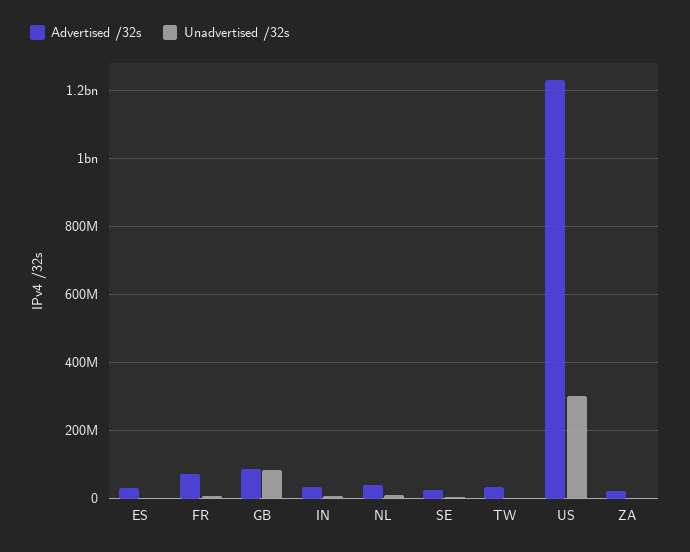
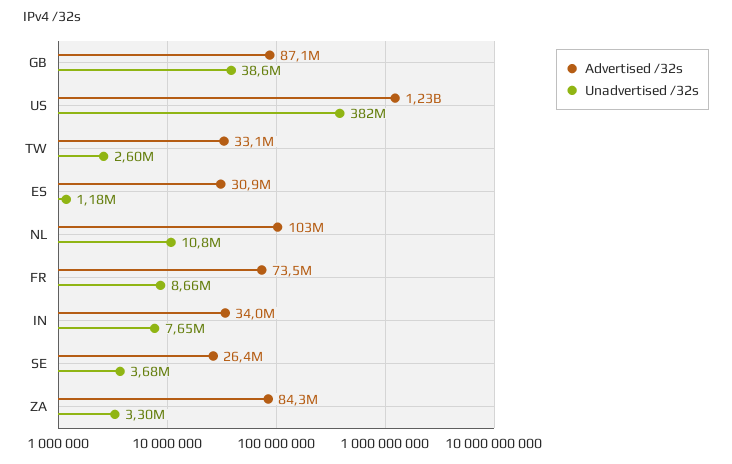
Unadvertised /32s, GB: 80000000 -> 38600000
Advertised /32s, NL: 40000000 -> 103000000
Unadvertised /32s, US: 300000000 -> 382000000
Advertised /32s, ZA: 20000000 -> 84300000

